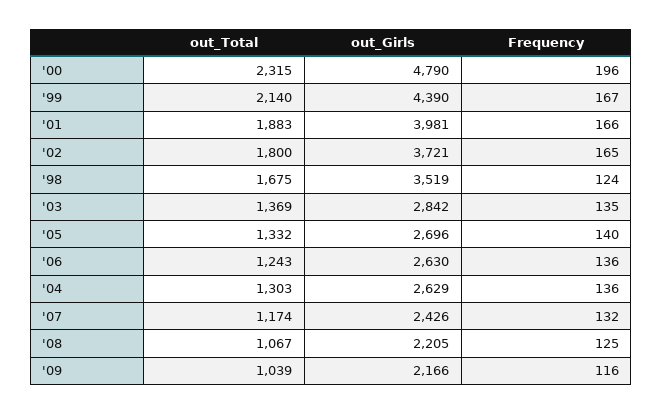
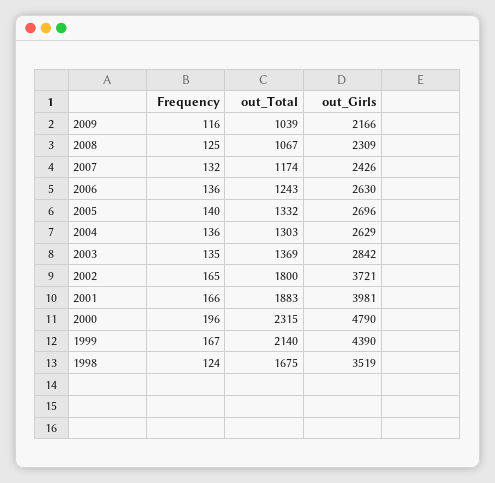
out_Girls, '08: 2205 -> 2309

